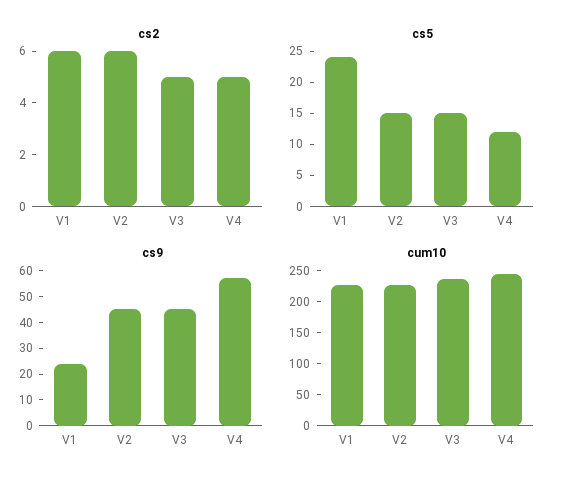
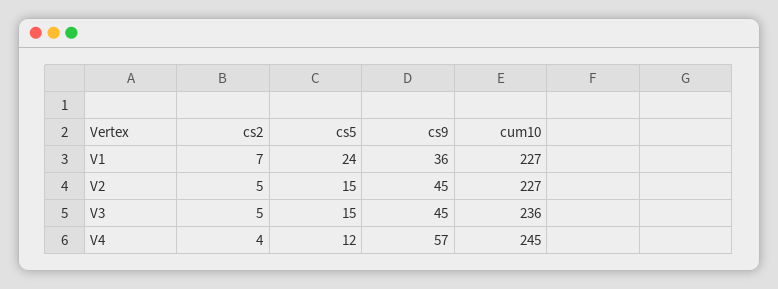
cs2, V1: 6 -> 7
cs2, V2: 6 -> 5
cs2, V4: 5 -> 4
cs9, V1: 25 -> 36

